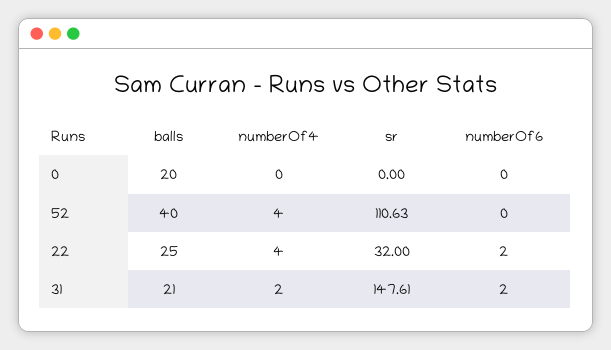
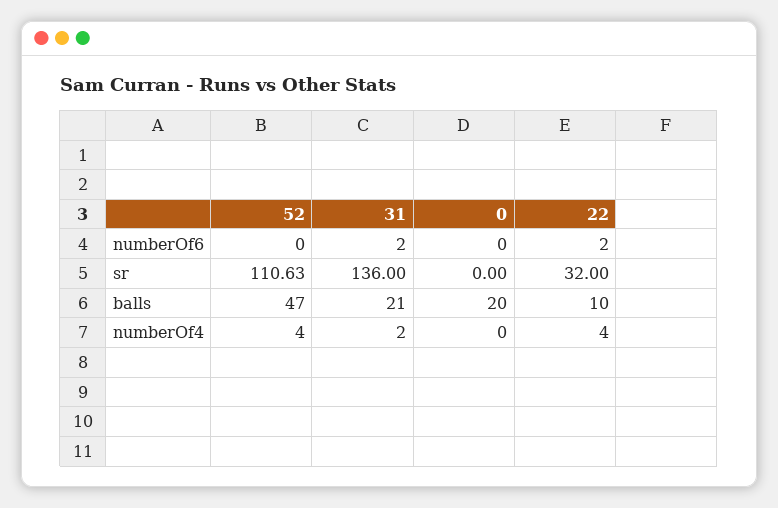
balls, 52: 40 -> 47
balls, 22: 25 -> 10
sr, 31: 147.61 -> 136

